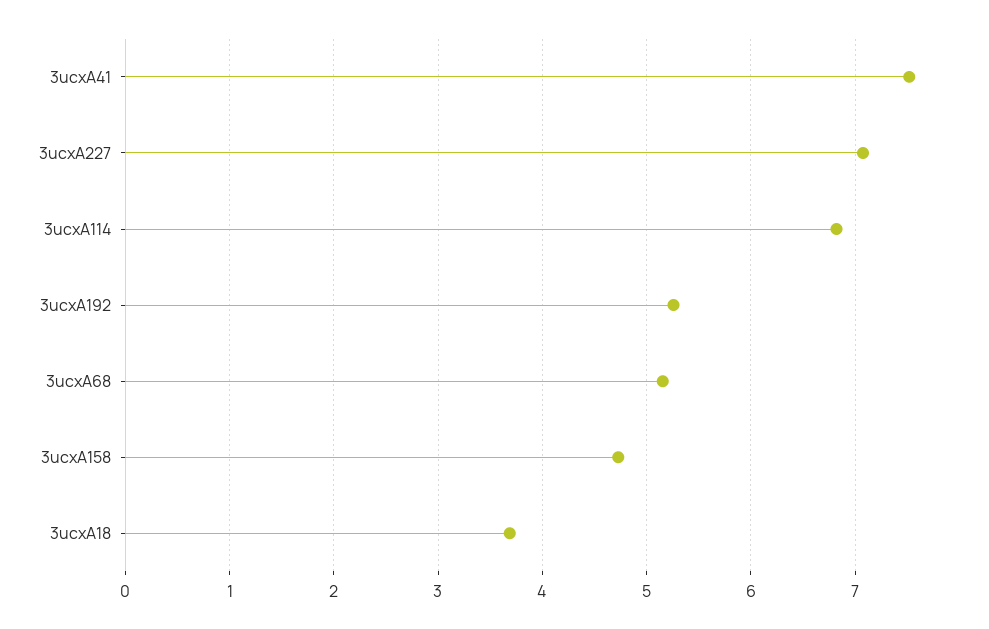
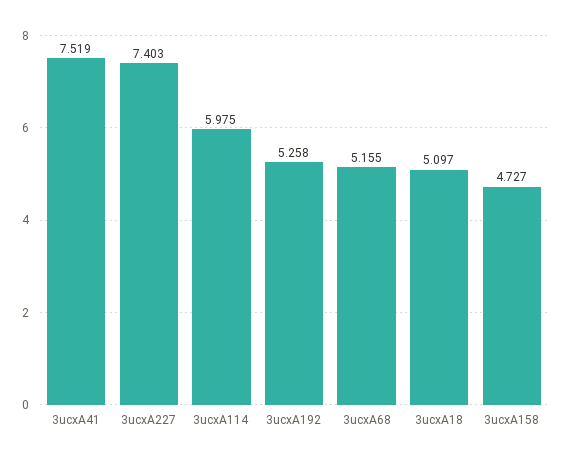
3ucxA227: 7.1 -> 7.403
3ucxA114: 6.8 -> 5.975
3ucxA18: 3.7 -> 5.097

